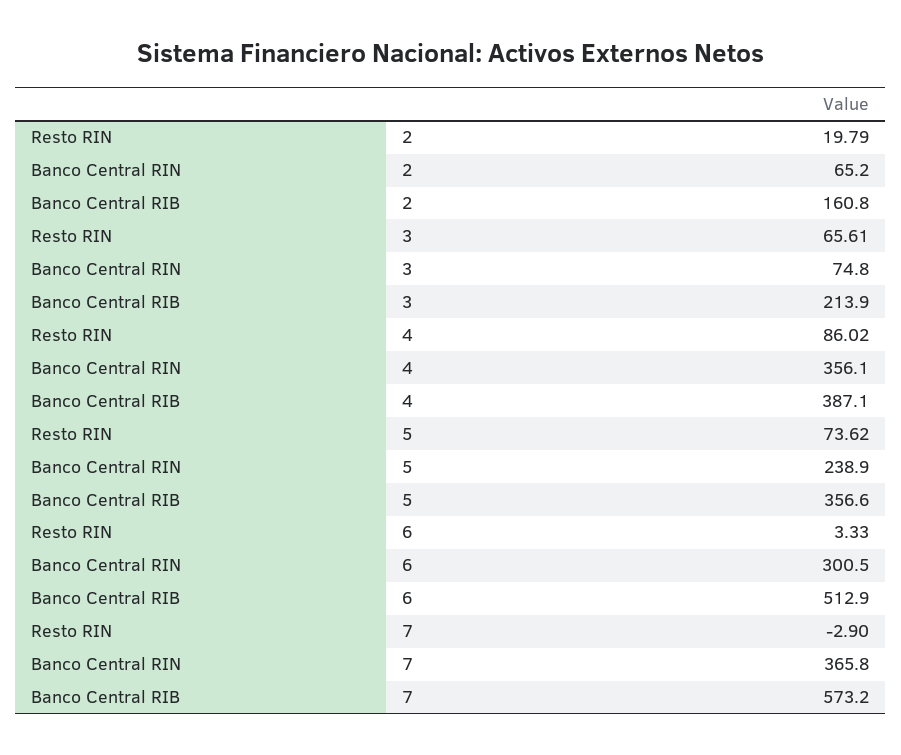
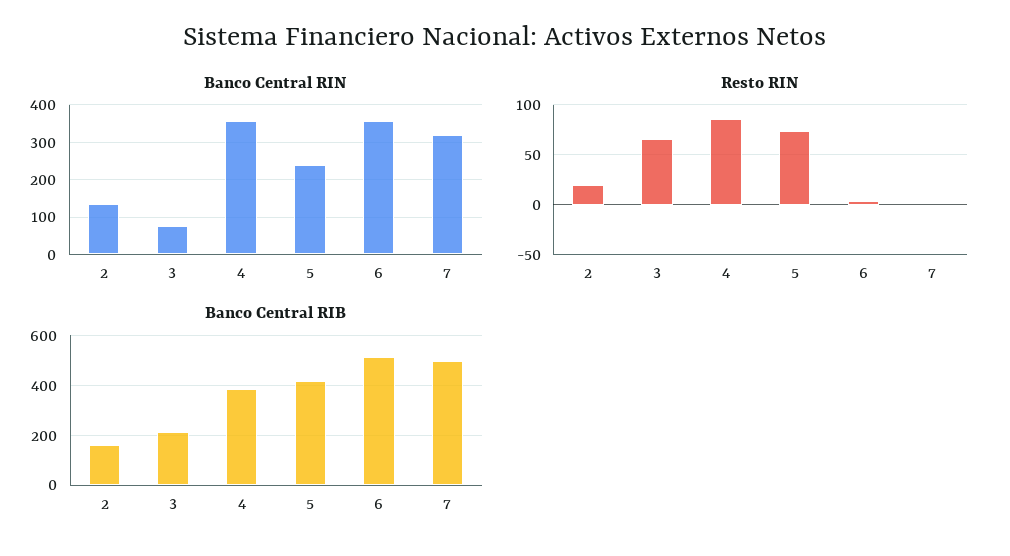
Banco Central RIN, 2: 65.2 -> 140
Banco Central RIB, 5: 356.6 -> 425
Banco Central RIN, 6: 300.5 -> 360
Banco Central RIN, 7: 365.8 -> 320
Banco Central RIB, 7: 573.2 -> 500

